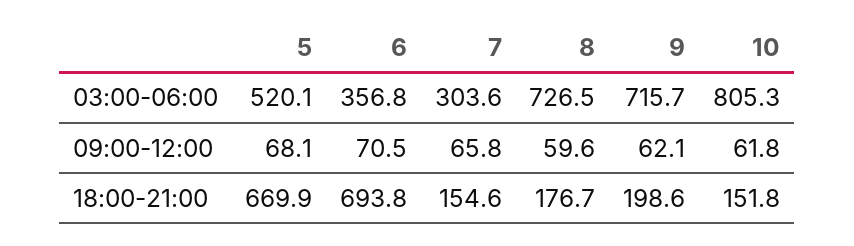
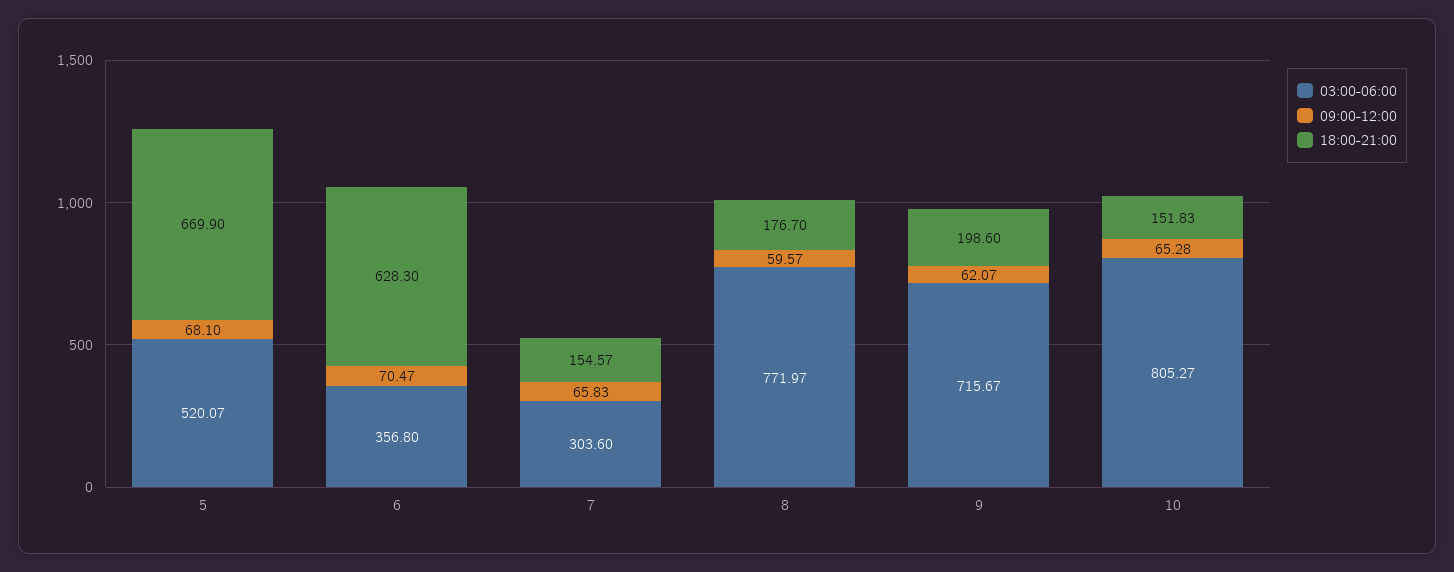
03:00-06:00, 8: 726.5 -> 771.97
09:00-12:00, 10: 61.8 -> 65.28
18:00-21:00, 6: 693.8 -> 628.3

